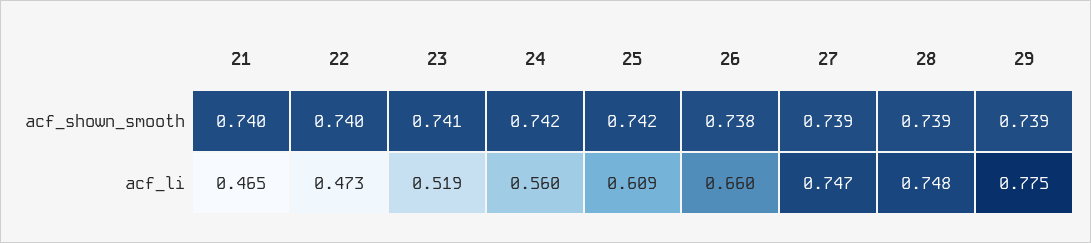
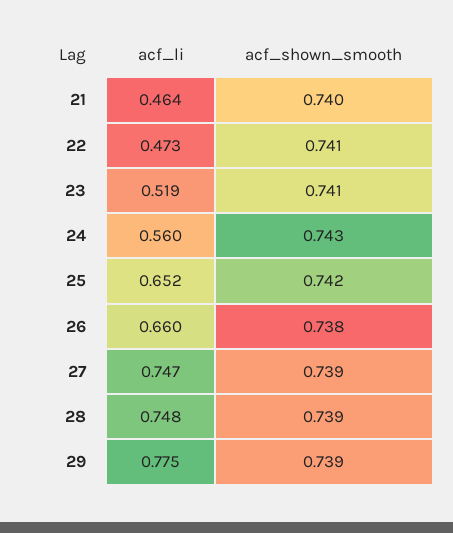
22, acf_shown_smooth: 0.74 -> 0.741
24, acf_shown_smooth: 0.742 -> 0.743
21, acf_li: 0.465 -> 0.464
25, acf_li: 0.609 -> 0.652

